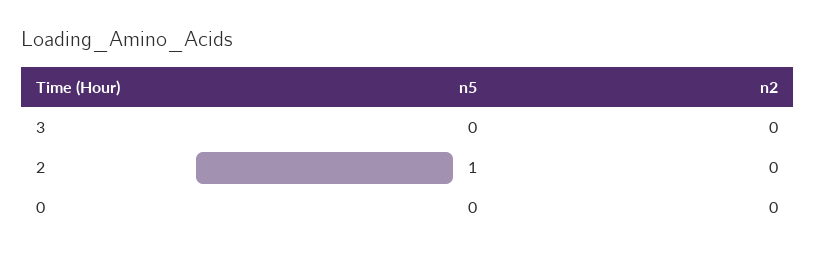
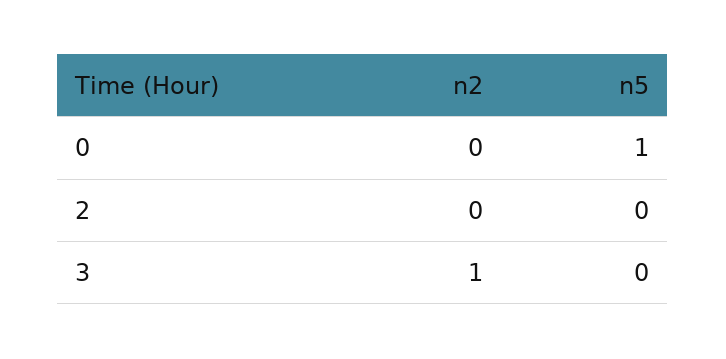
n2, 3: 0 -> 1
n5, 2: 1 -> 0
n5, 0: 0 -> 1

